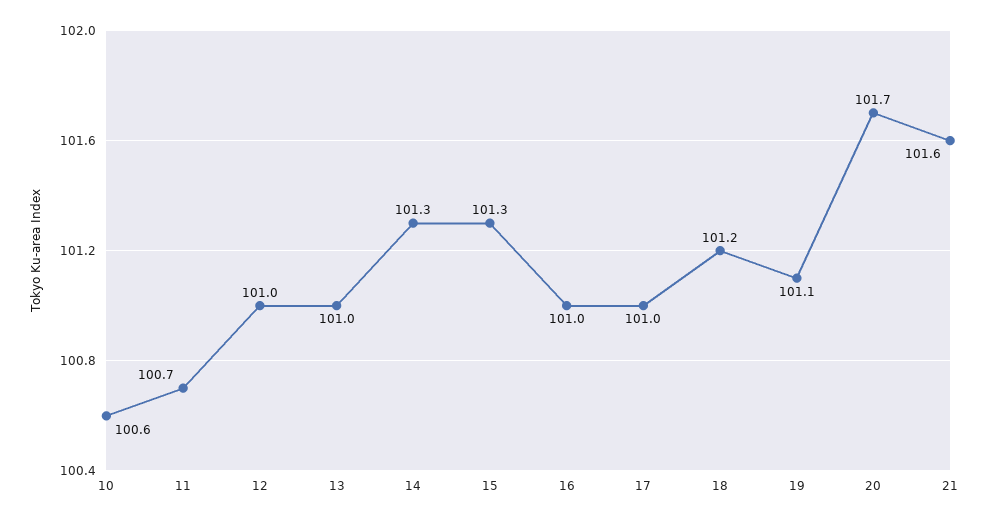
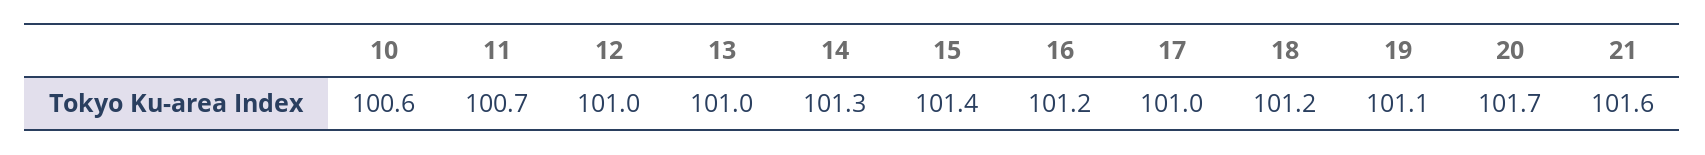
15: 101.3 -> 101.4
16: 101 -> 101.2

